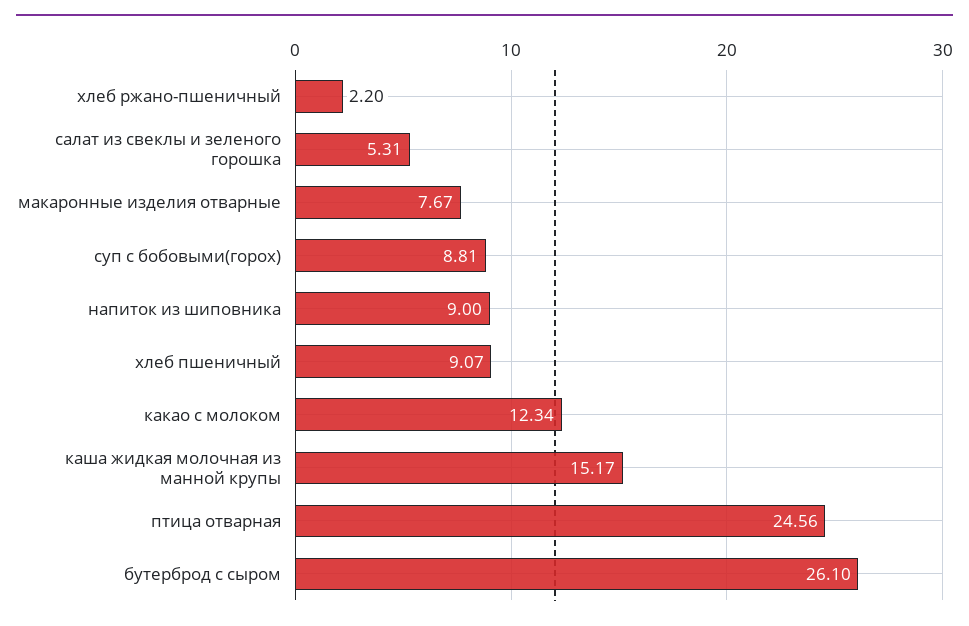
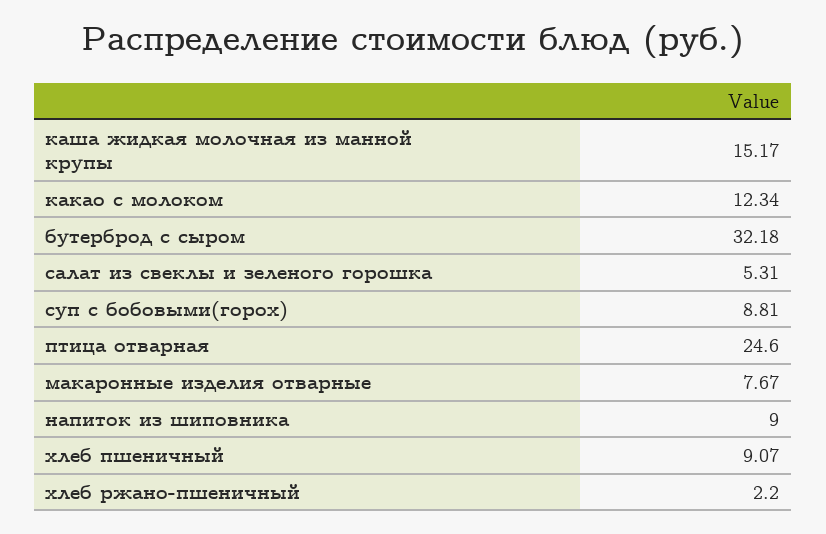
птица отварная: 24.56 -> 24.6
бутерброд с сыром: 26.1 -> 32.18

